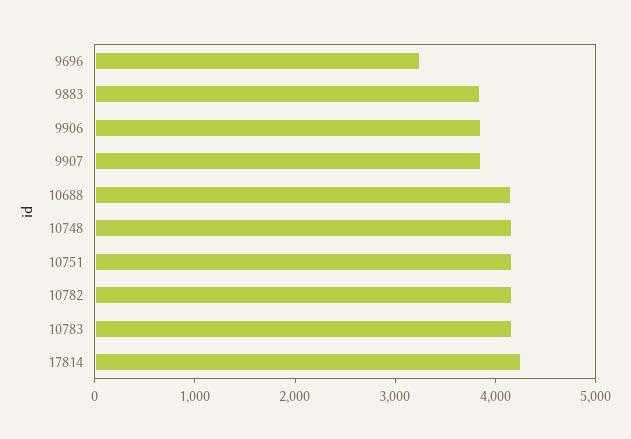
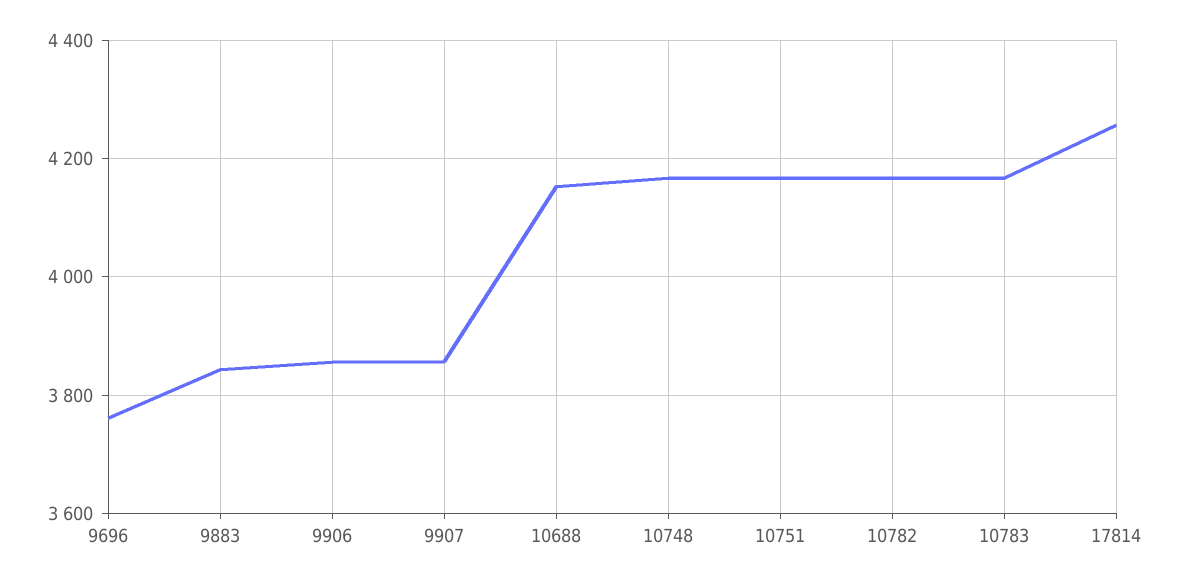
9696: 3200 -> 3760

